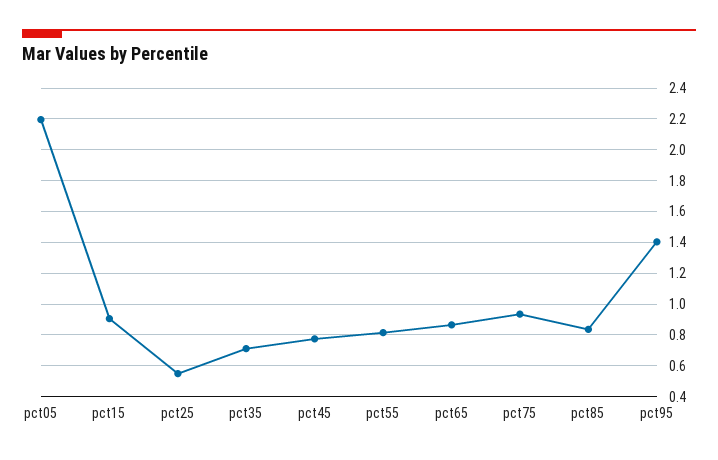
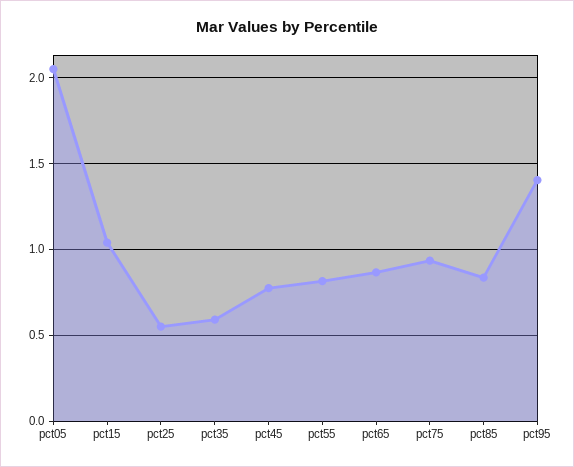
pct05: 2.2 -> 2.05
pct15: 0.9 -> 1.05
pct35: 0.7 -> 0.6

